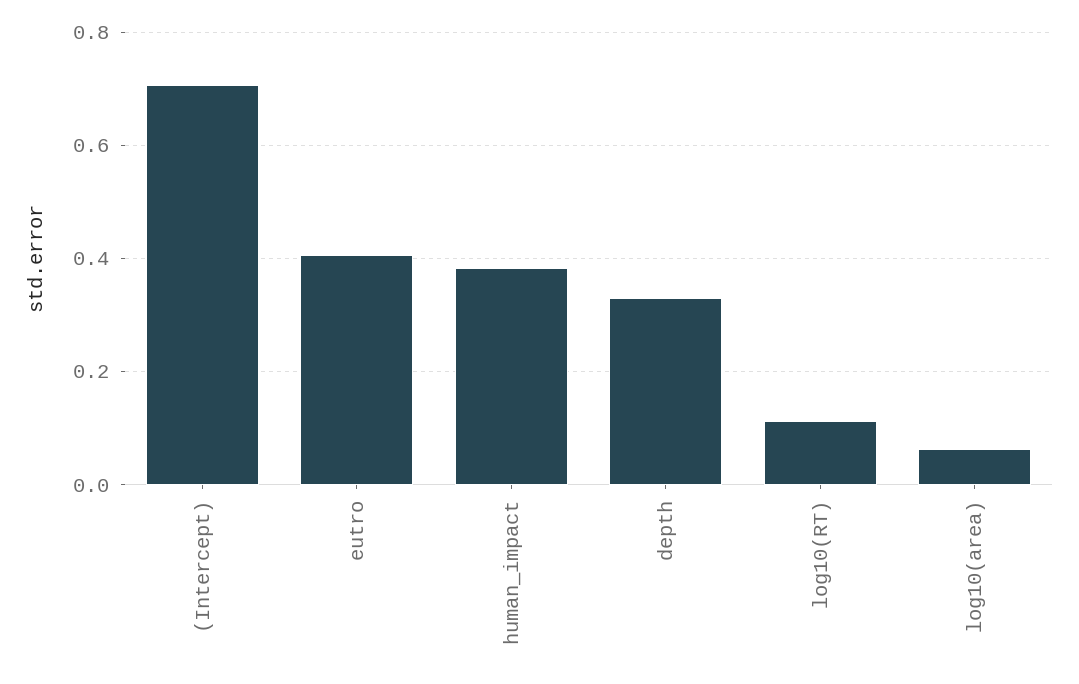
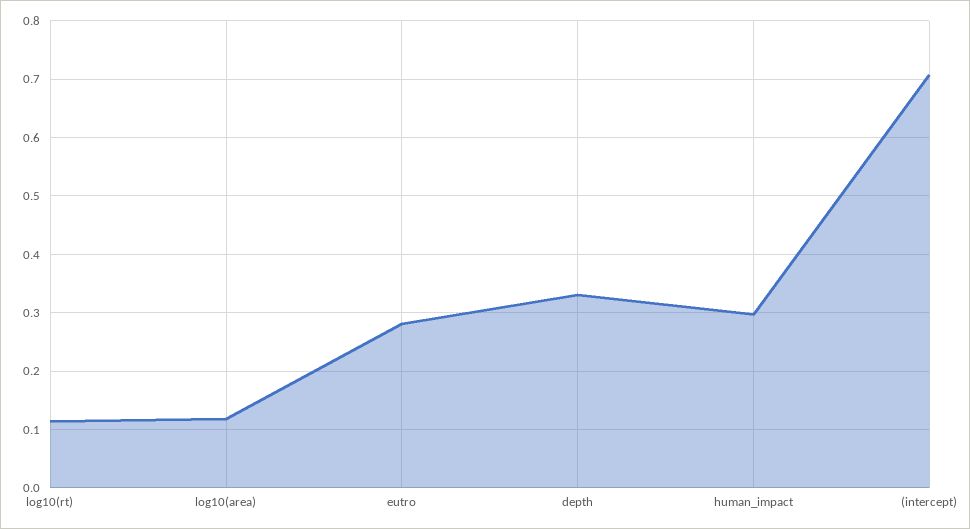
eutro: 0.4 -> 0.28
human_impact: 0.38 -> 0.3
log10(area): 0.06 -> 0.12

